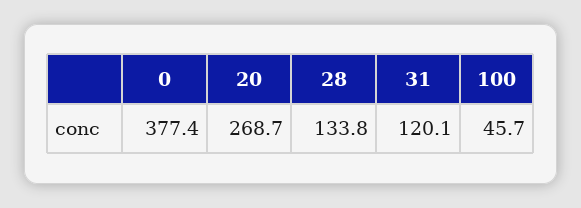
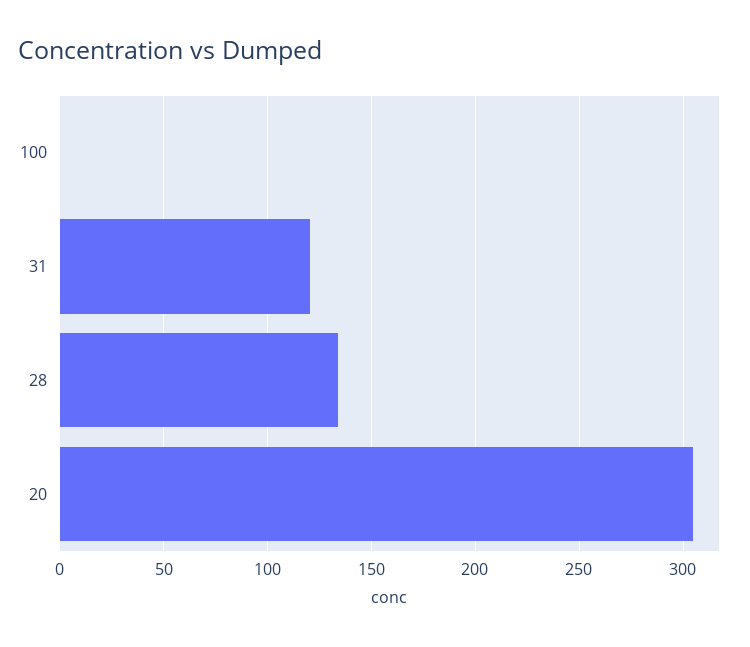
0: 377.4 -> none
20: 268.7 -> 305
100: 45.7 -> 0

